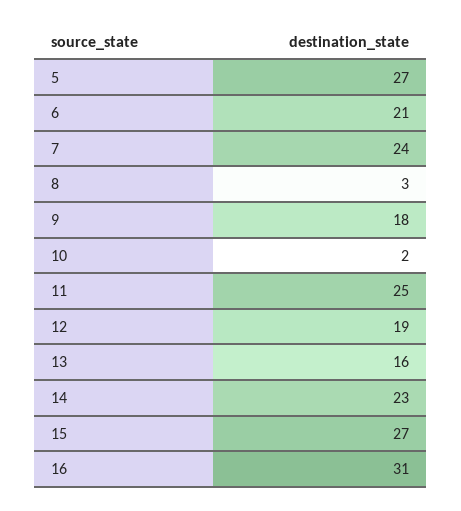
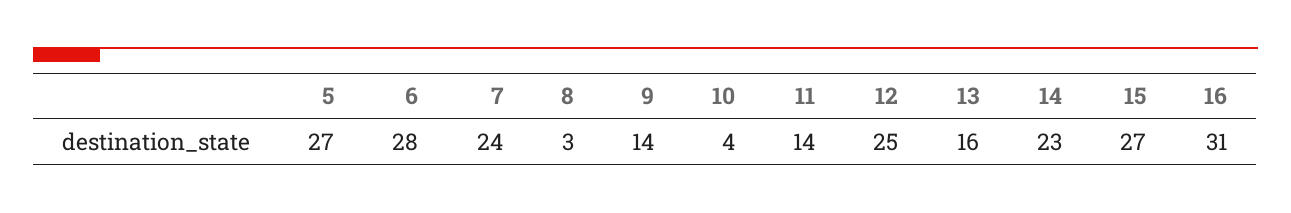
6: 21 -> 28
9: 18 -> 14
10: 2 -> 4
11: 25 -> 14
12: 19 -> 25

